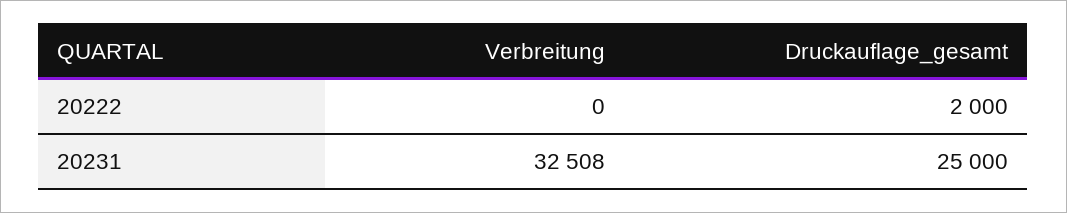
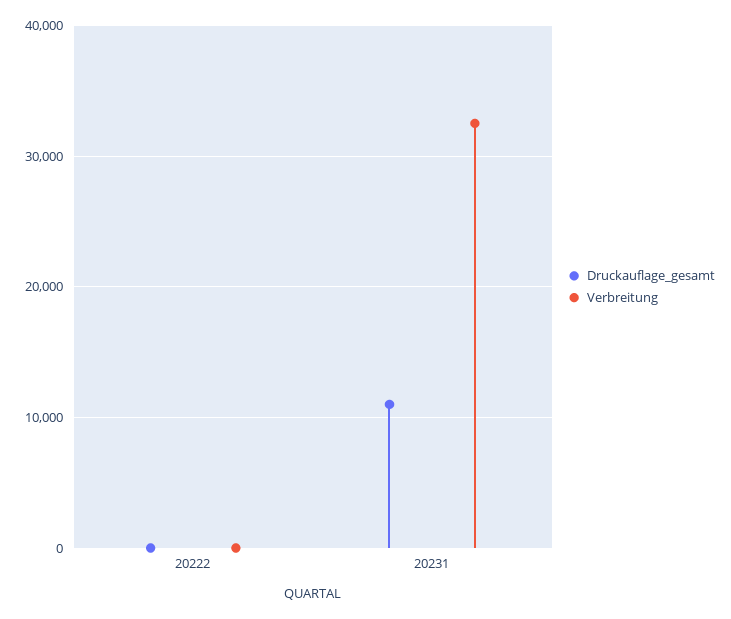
Druckauflage_gesamt, 20222: 2000 -> 0
Druckauflage_gesamt, 20231: 25000 -> 11000

